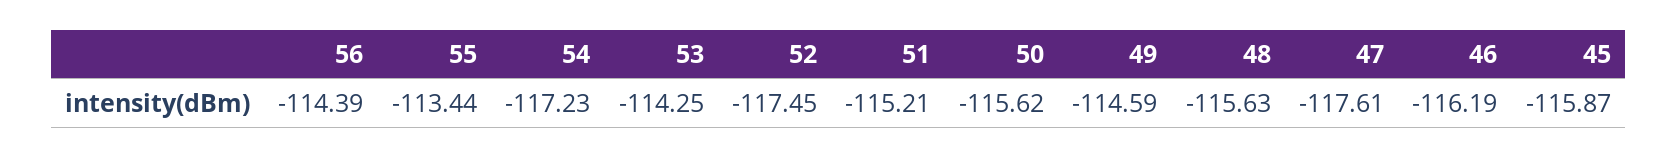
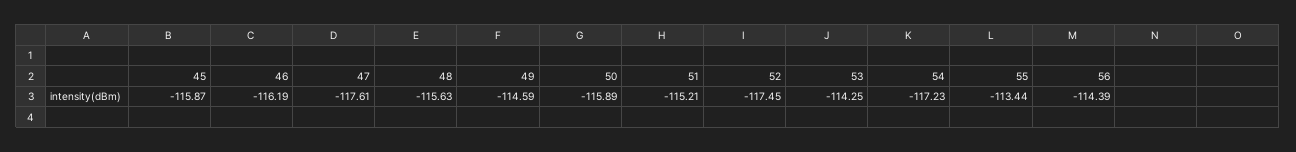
50: -115.62 -> -115.89

